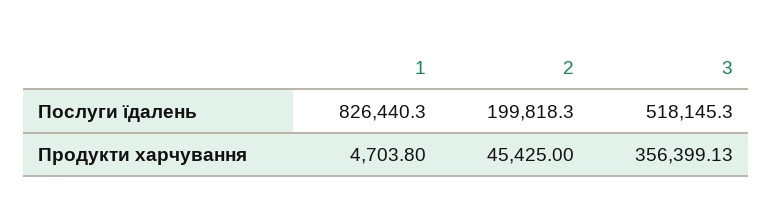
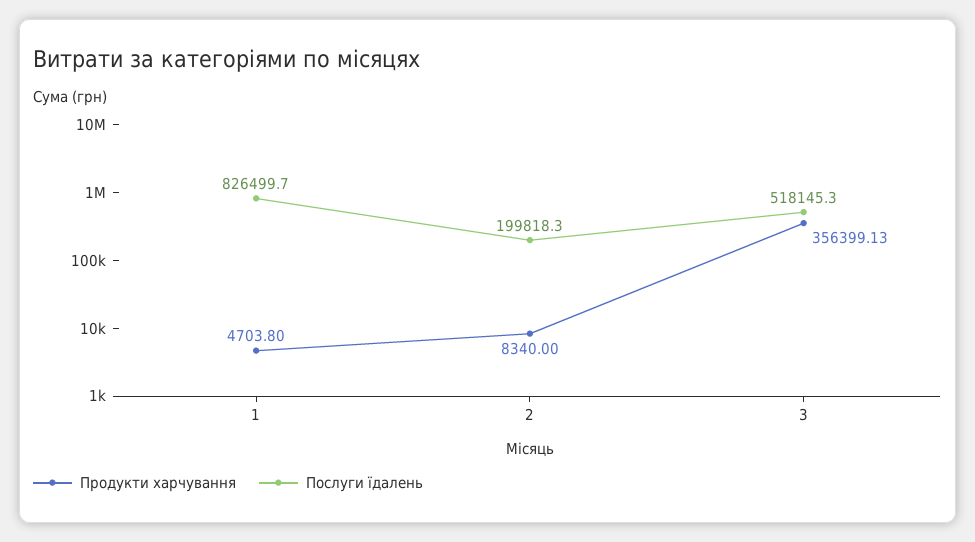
Послуги їдалень, 1: 826440.3 -> 826499.7
Продукти харчування, 2: 45425 -> 8340

